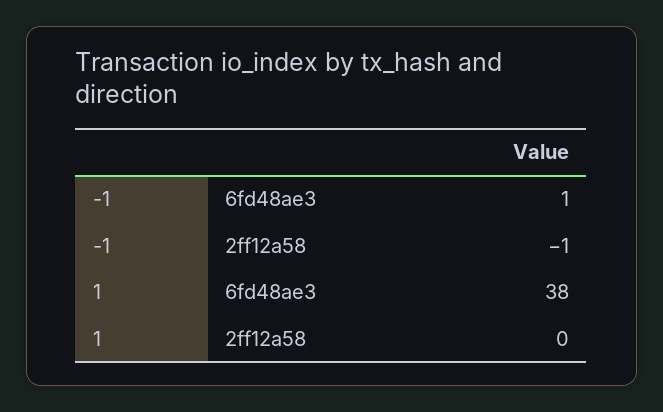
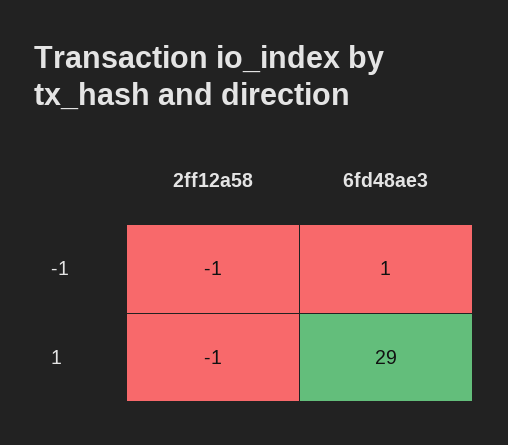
1, 6fd48ae3: 38 -> 29
1, 2ff12a58: 0 -> -1

